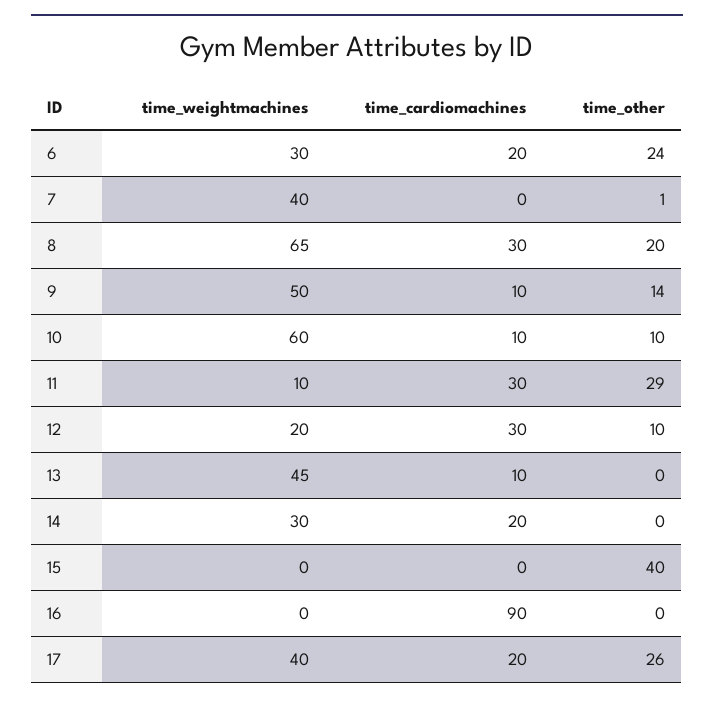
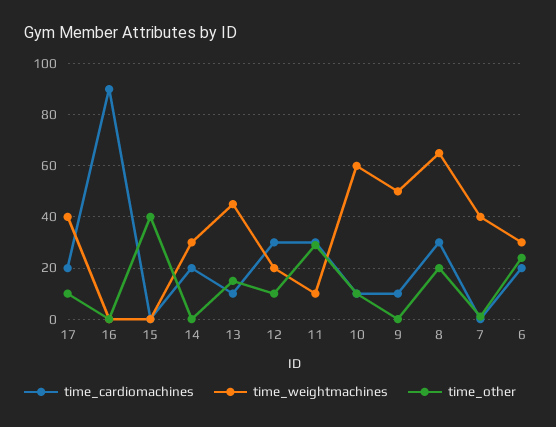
time_other, 9: 14 -> 0
time_other, 13: 0 -> 15
time_other, 17: 26 -> 10

